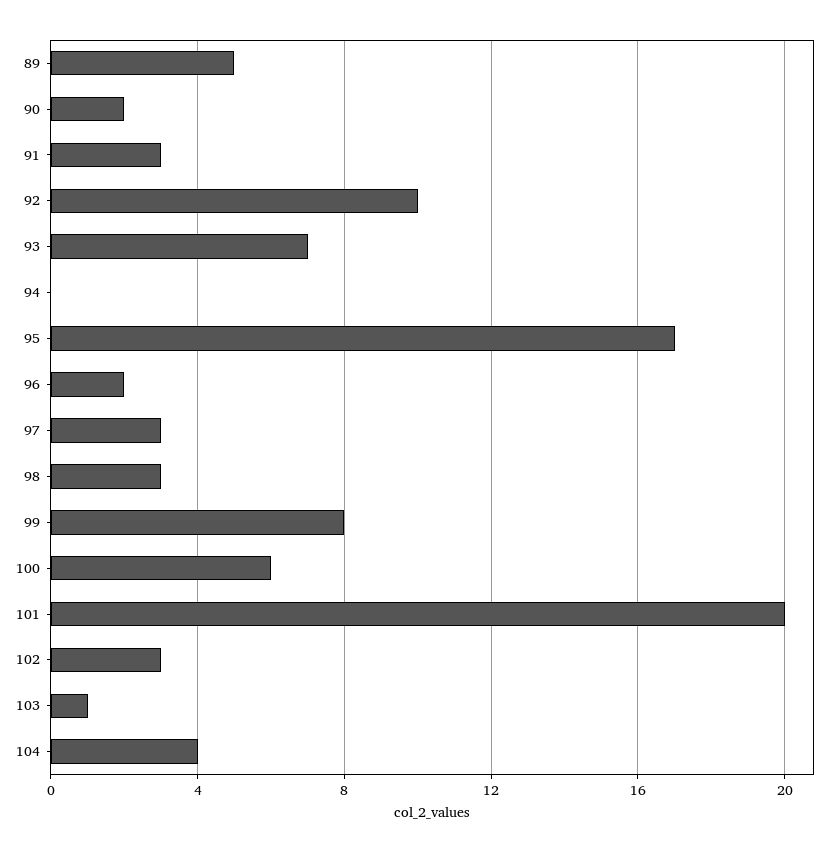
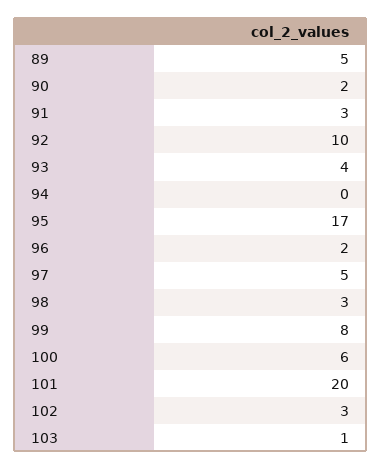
93: 7 -> 4
97: 3 -> 5
104: 4 -> none

